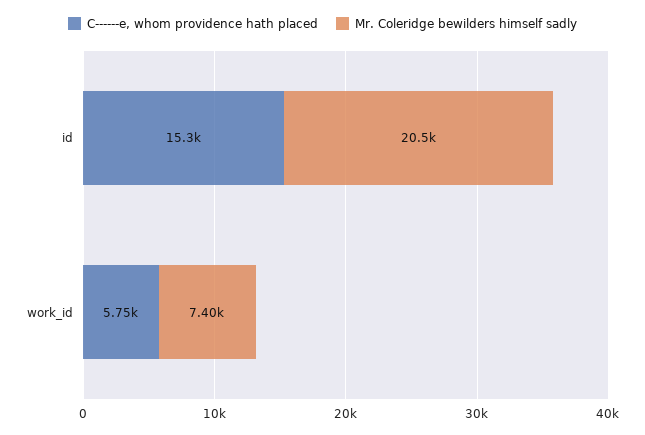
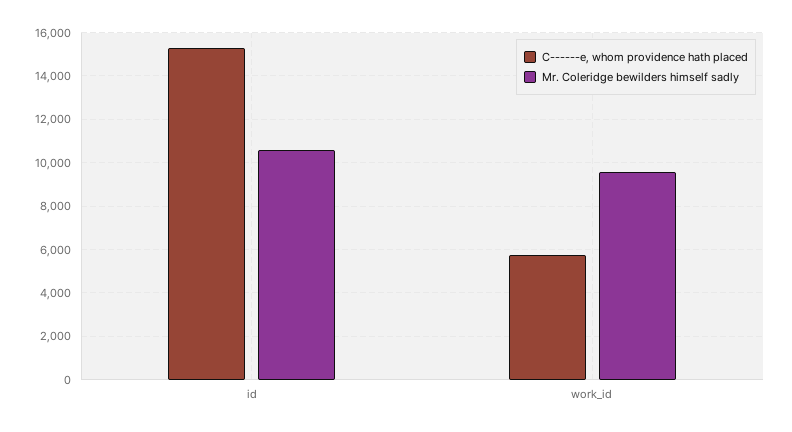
Mr. Coleridge bewilders himself sadly, id: 20500 -> 10500
Mr. Coleridge bewilders himself sadly, work_id: 7400 -> 9500

